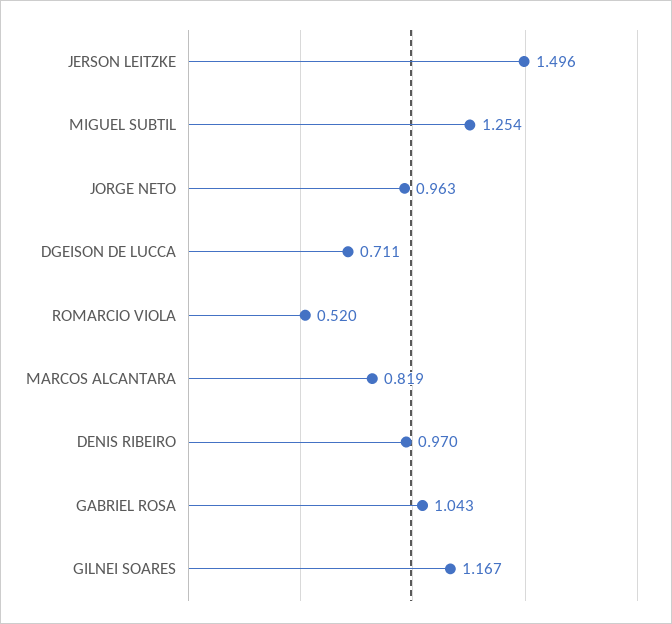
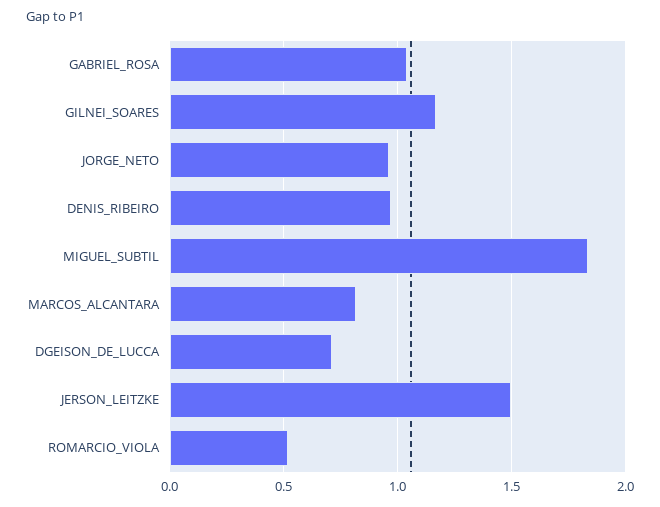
MIGUEL SUBTIL: 1.254 -> 1.85

